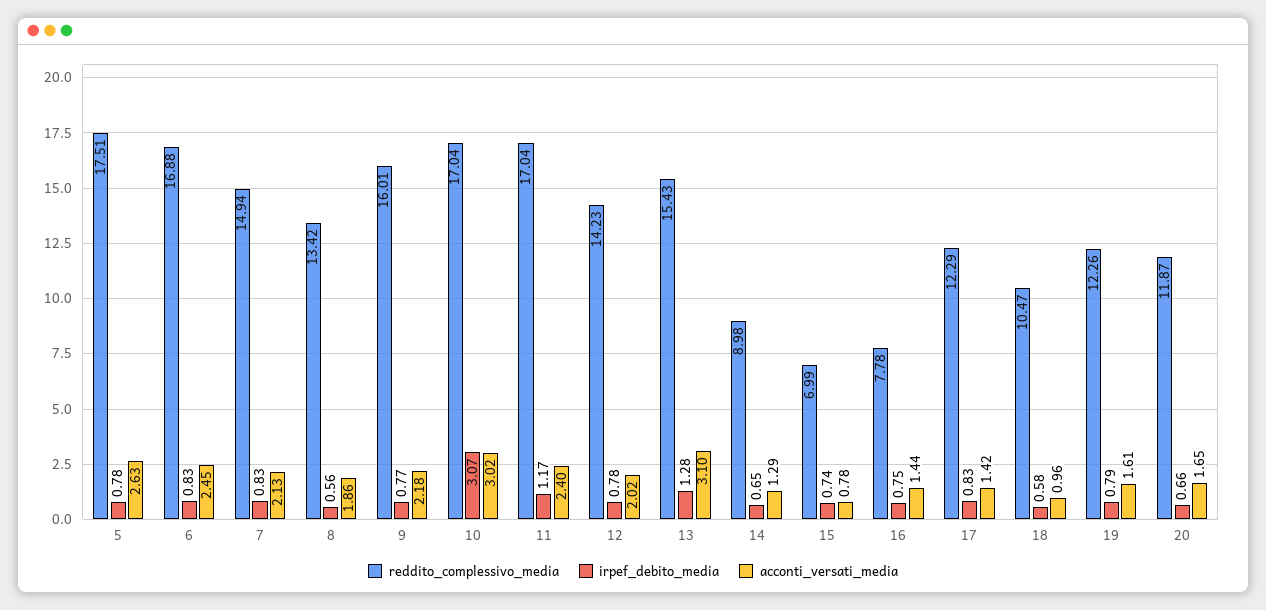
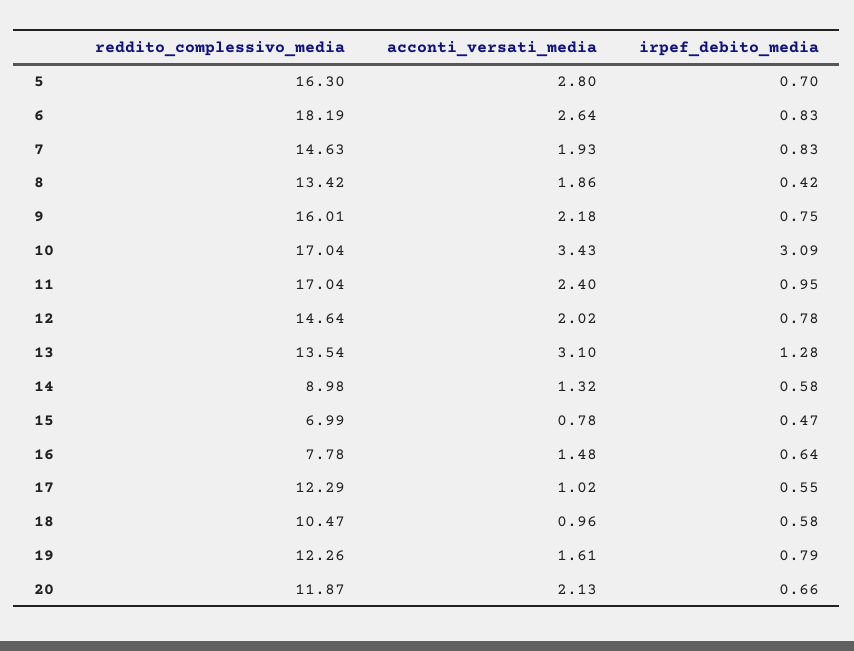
reddito_complessivo_media, 5: 17.51 -> 16.3
irpef_debito_media, 5: 0.78 -> 0.7
acconti_versati_media, 5: 2.63 -> 2.8
reddito_complessivo_media, 6: 16.88 -> 18.19
acconti_versati_media, 6: 2.45 -> 2.64
reddito_complessivo_media, 7: 14.94 -> 14.63
acconti_versati_media, 7: 2.13 -> 1.93
irpef_debito_media, 8: 0.56 -> 0.42
irpef_debito_media, 9: 0.77 -> 0.75
irpef_debito_media, 10: 3.07 -> 3.09
acconti_versati_media, 10: 3.02 -> 3.43
irpef_debito_media, 11: 1.17 -> 0.95
reddito_complessivo_media, 12: 14.23 -> 14.64
reddito_complessivo_media, 13: 15.43 -> 13.54
irpef_debito_media, 14: 0.65 -> 0.58
acconti_versati_media, 14: 1.29 -> 1.32
irpef_debito_media, 15: 0.74 -> 0.47
irpef_debito_media, 16: 0.75 -> 0.64
acconti_versati_media, 16: 1.44 -> 1.48
irpef_debito_media, 17: 0.83 -> 0.55
acconti_versati_media, 17: 1.42 -> 1.02
acconti_versati_media, 20: 1.65 -> 2.13

